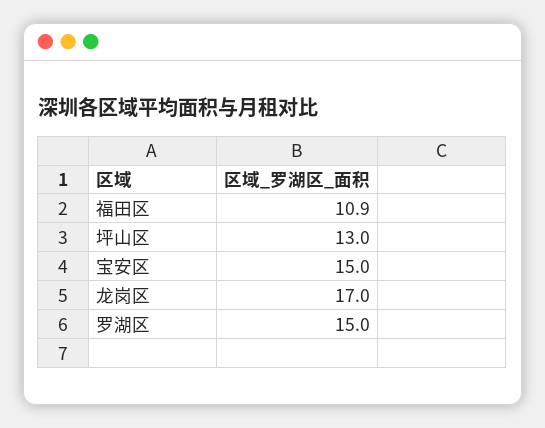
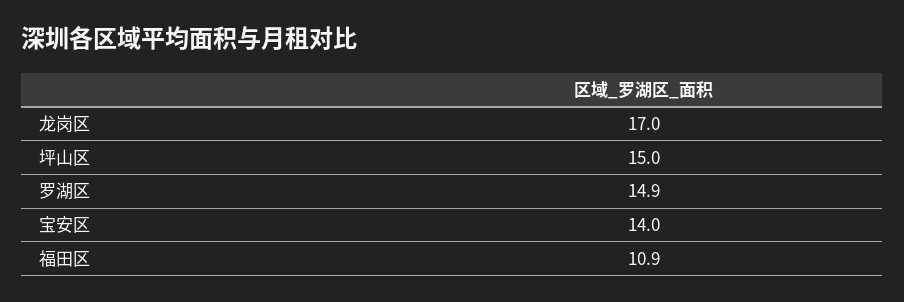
坪山区: 13 -> 15
宝安区: 15 -> 14
罗湖区: 15 -> 14.9

